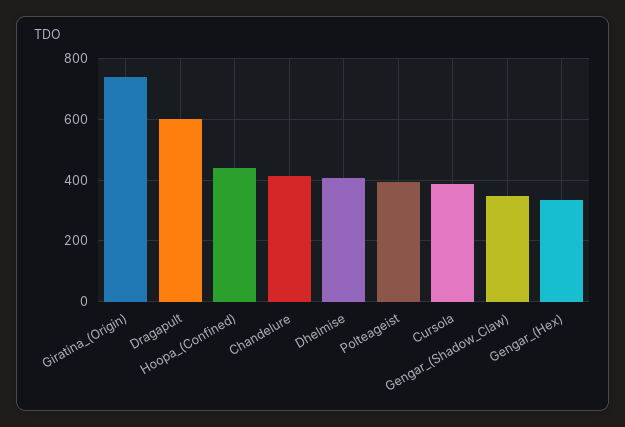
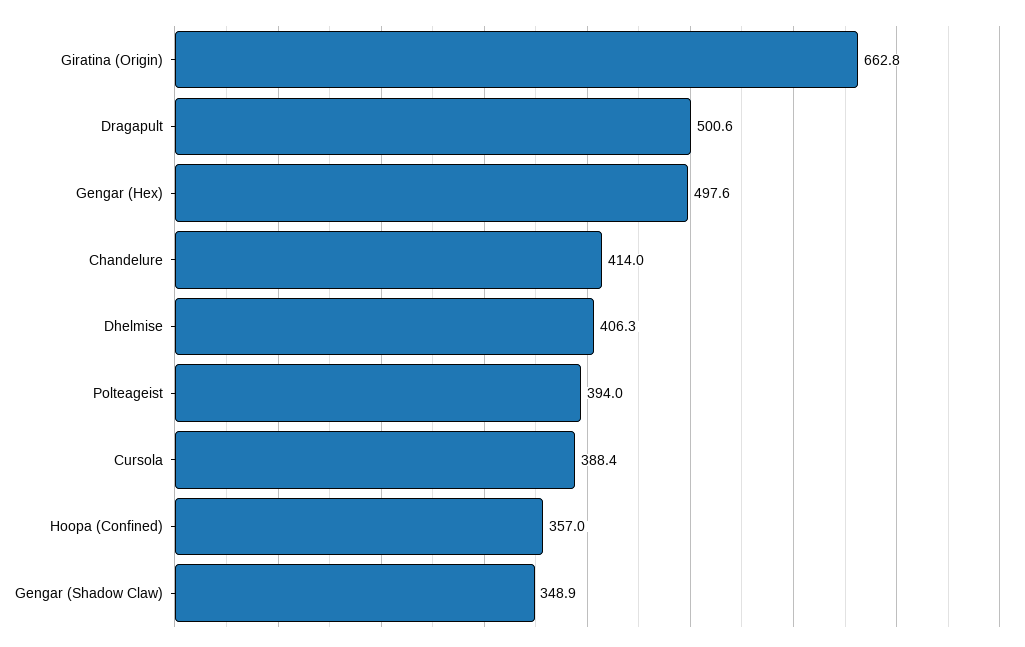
Giratina_(Origin): 740 -> 662.8
Dragapult: 600 -> 500.6
Hoopa_(Confined): 440 -> 357
Gengar_(Hex): 340 -> 497.6

